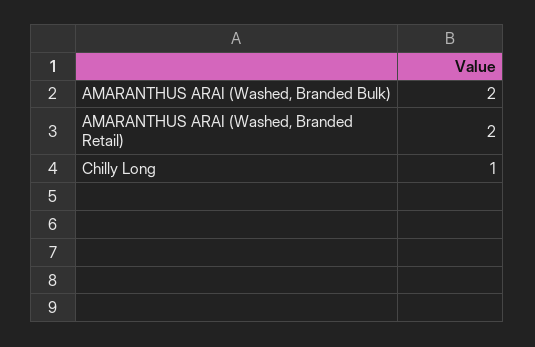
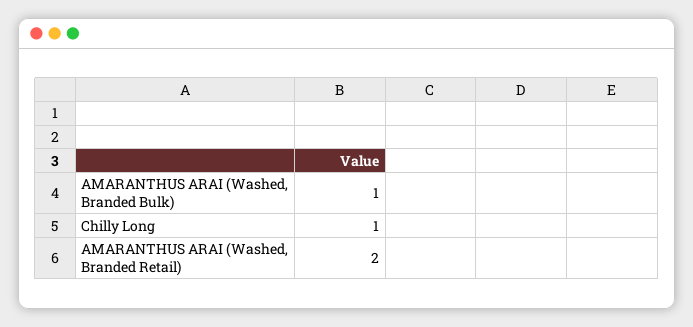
AMARANTHUS ARAI (Washed, Branded Bulk): 2 -> 1

